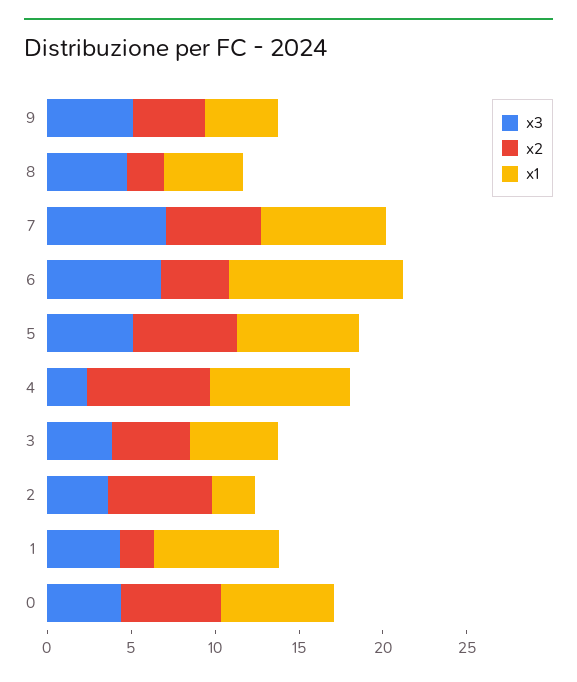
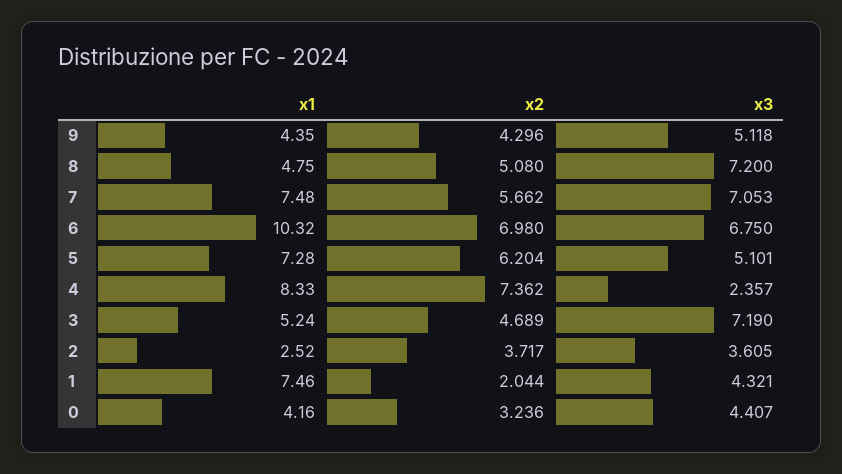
x3, 8: 5 -> 7.2
x2, 8: 2 -> 5.08
x2, 6: 4 -> 6.98
x3, 3: 4 -> 7.19
x2, 2: 6 -> 3.717
x2, 0: 6 -> 3.236
x1, 0: 7 -> 4.16

